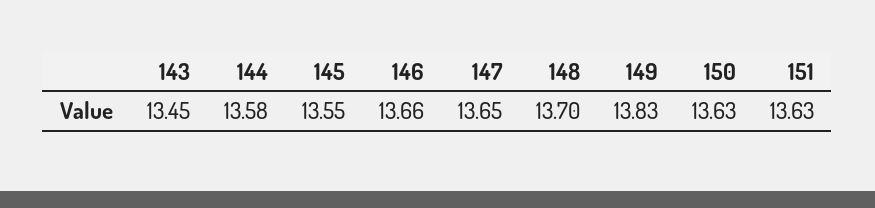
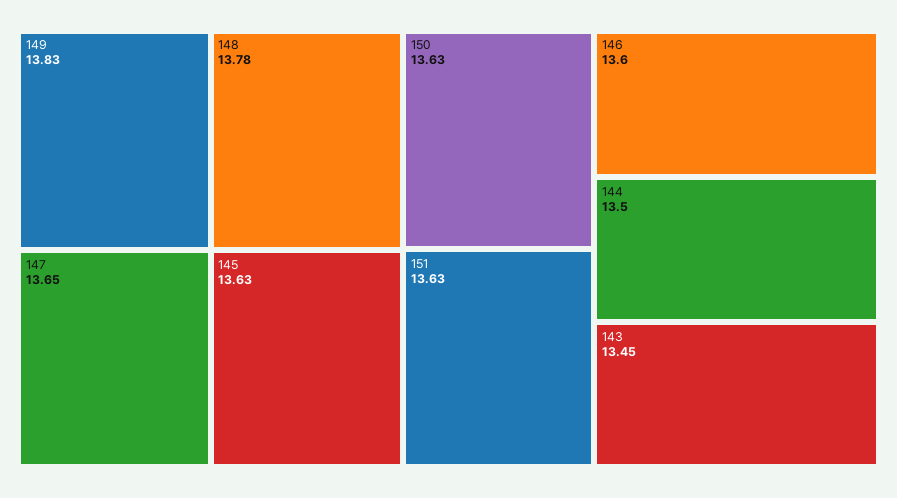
144: 13.58 -> 13.5
145: 13.55 -> 13.63
146: 13.66 -> 13.6
148: 13.7 -> 13.78

